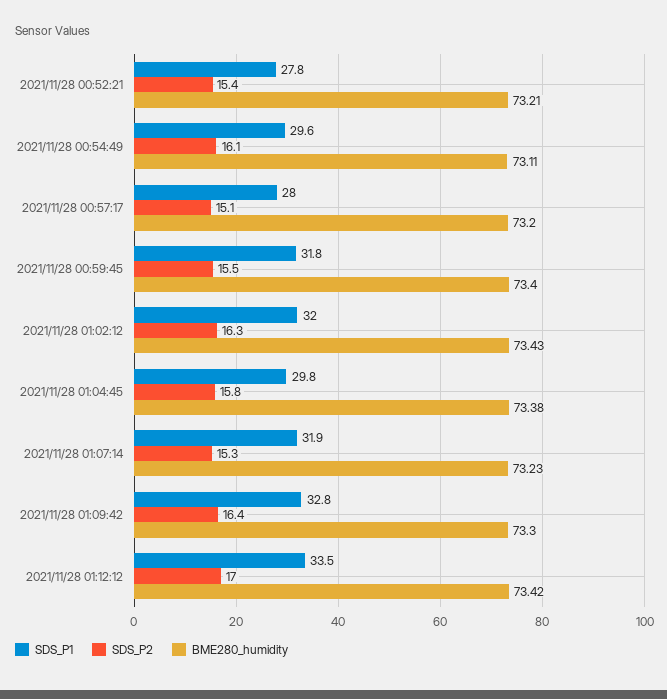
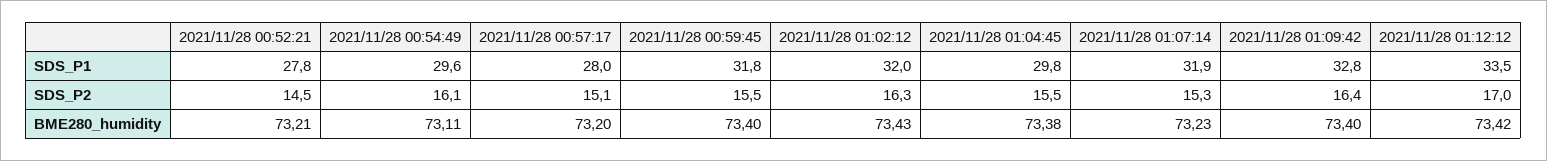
SDS_P2, 2021/11/28 00:52:21: 15.4 -> 14.5
SDS_P2, 2021/11/28 01:04:45: 15.8 -> 15.5
BME280_humidity, 2021/11/28 01:09:42: 73.3 -> 73.4

